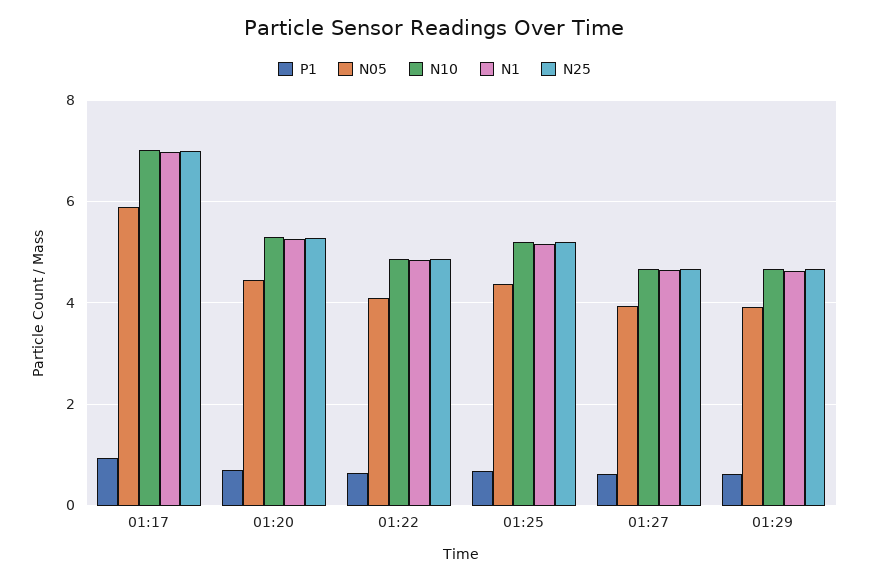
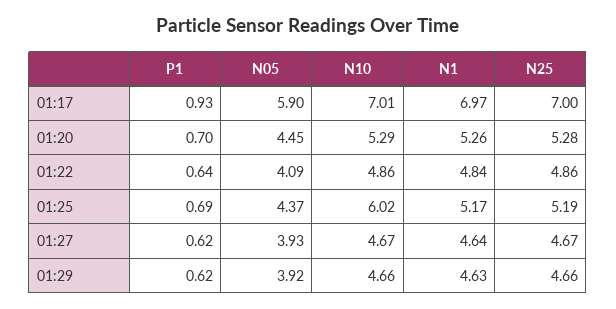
N10, 01:25: 5.2 -> 6.02

